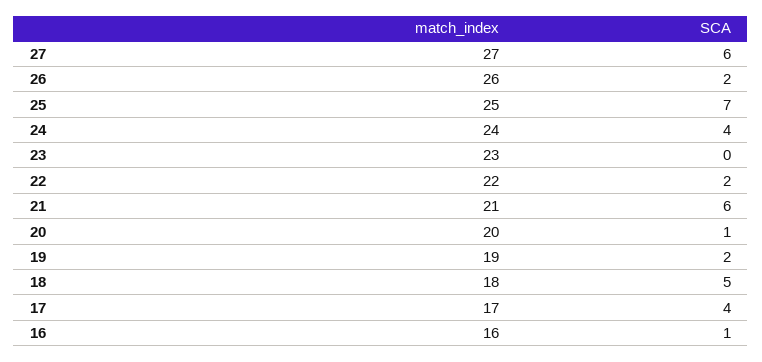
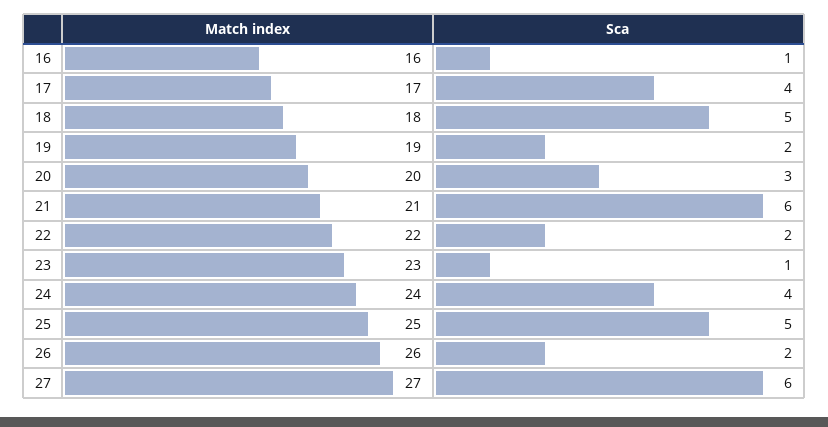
SCA, 25: 7 -> 5
SCA, 23: 0 -> 1
SCA, 20: 1 -> 3

